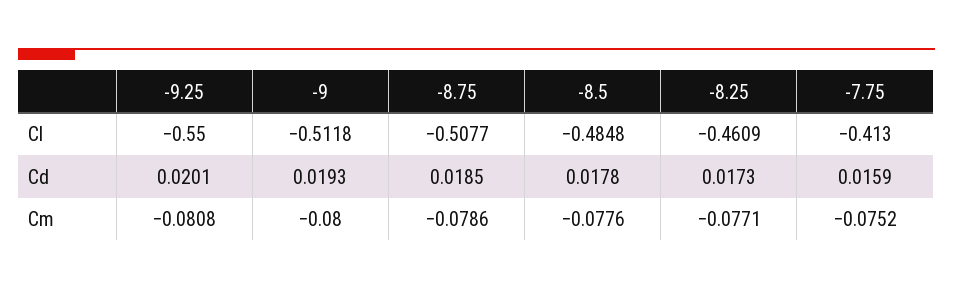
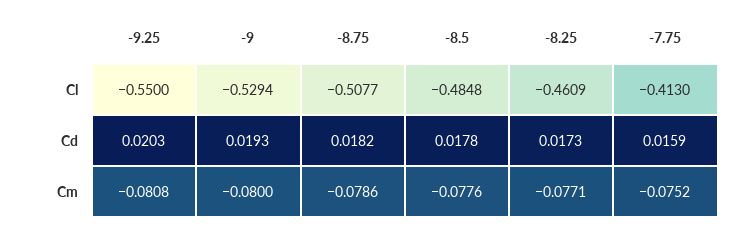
-9, Cl: -0.5118 -> -0.5294
-9.25, Cd: 0.0201 -> 0.0203
-8.75, Cd: 0.0185 -> 0.0182

